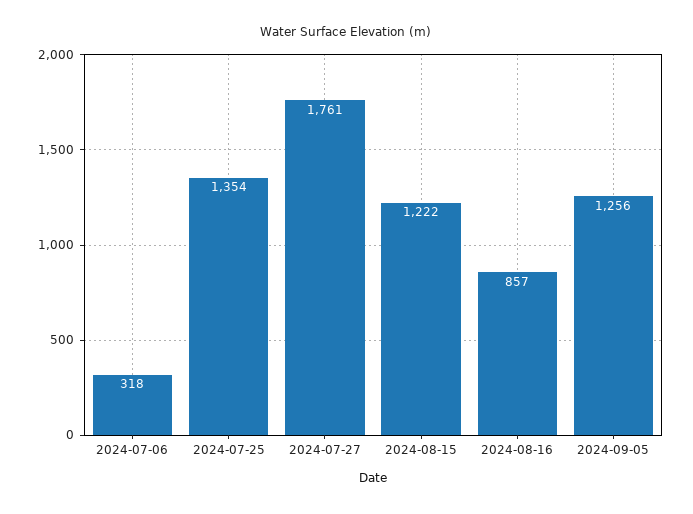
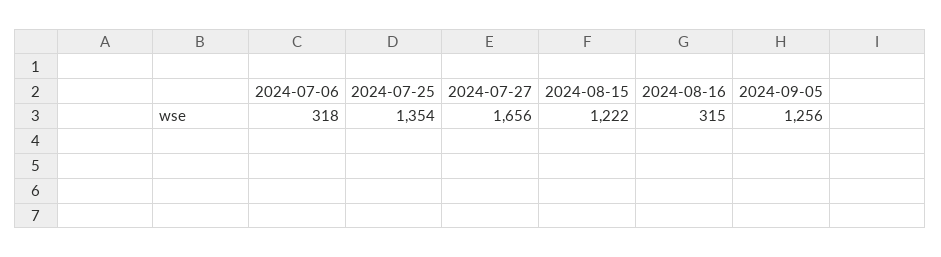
2024-07-27: 1761 -> 1656
2024-08-16: 857 -> 315

